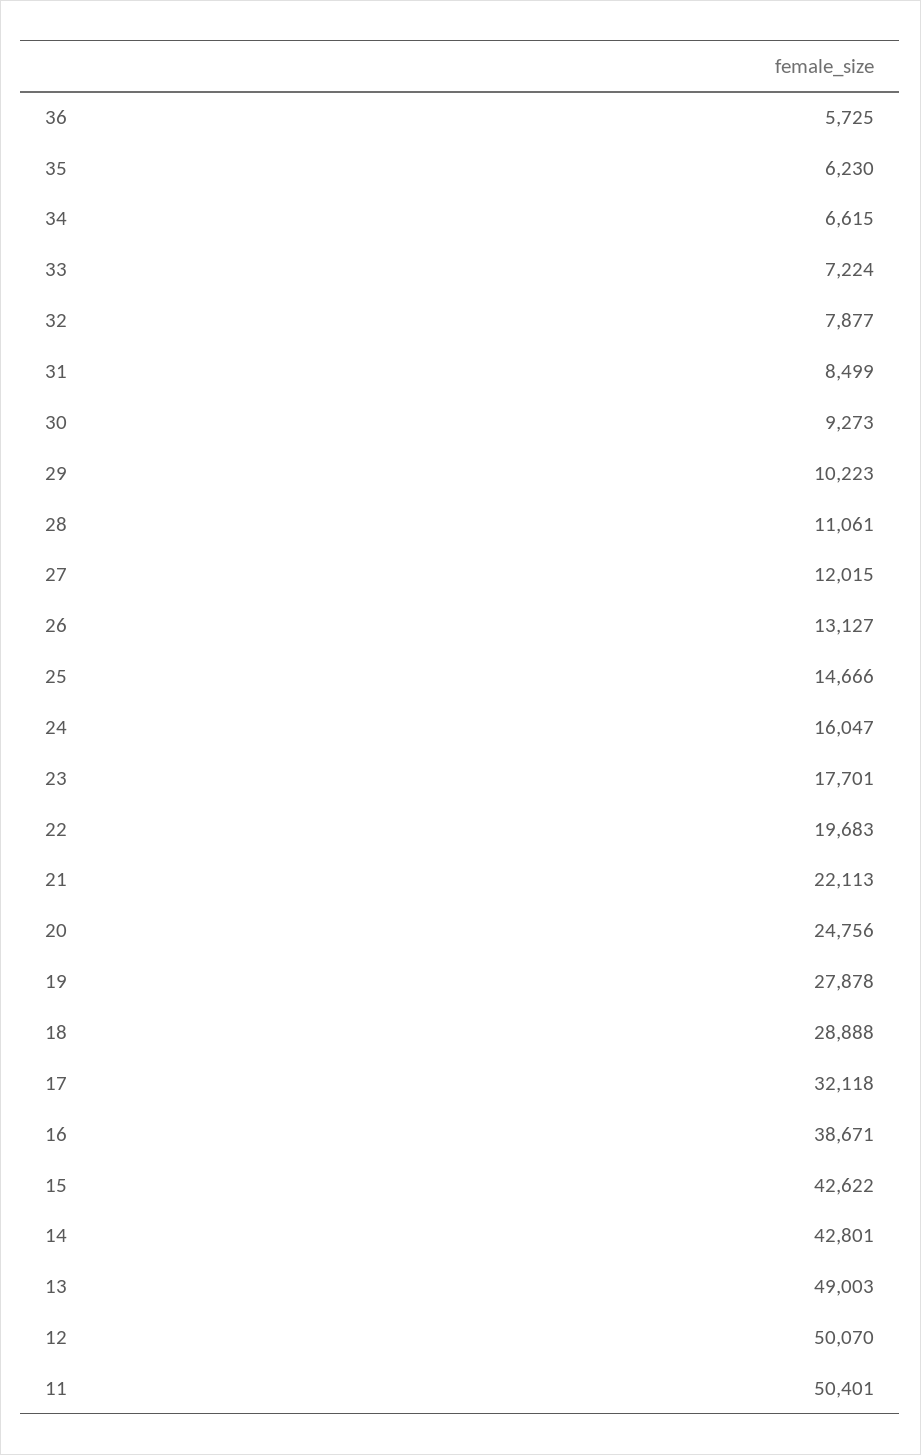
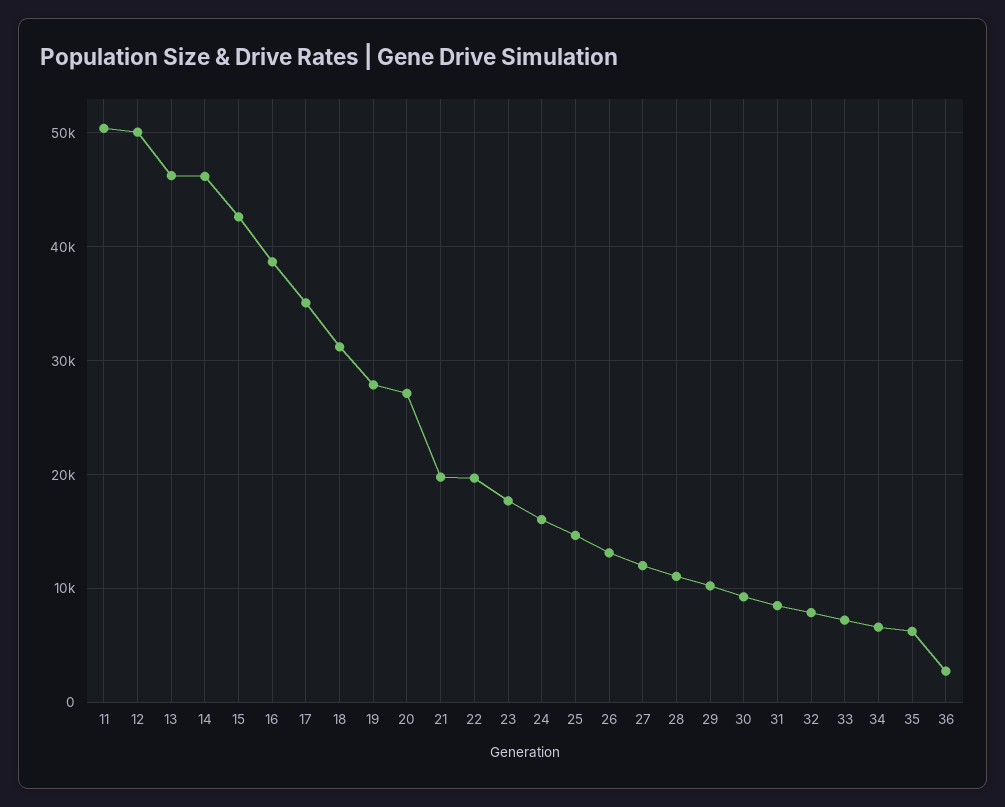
36: 5725 -> 3000
21: 22113 -> 20000
20: 24756 -> 27000
18: 28888 -> 31000
17: 32118 -> 35000
14: 42801 -> 46000
13: 49003 -> 46000

